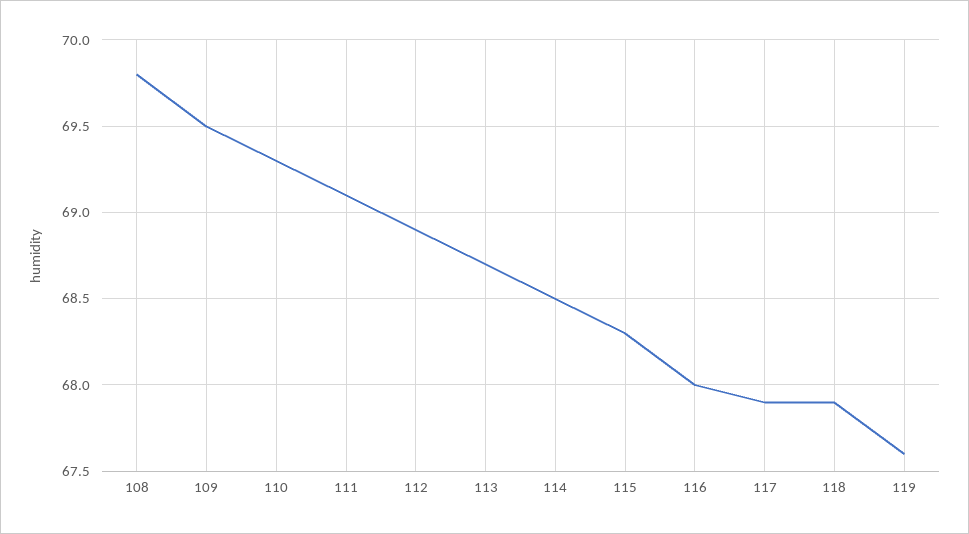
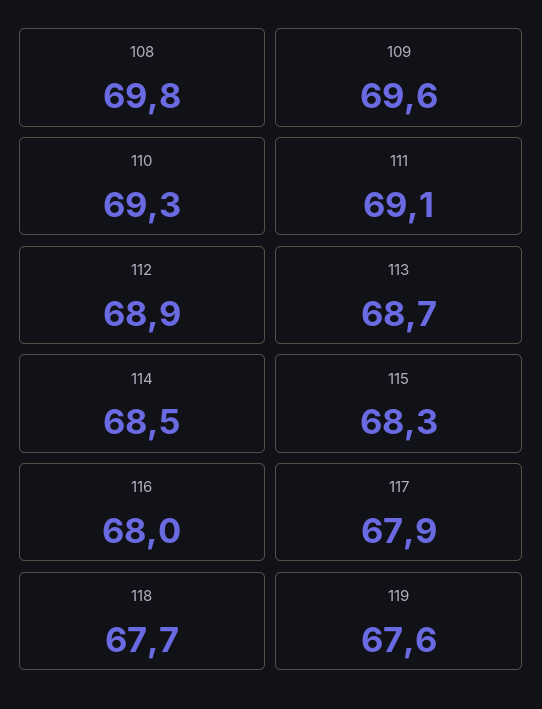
109: 69.5 -> 69.6
118: 67.9 -> 67.7

